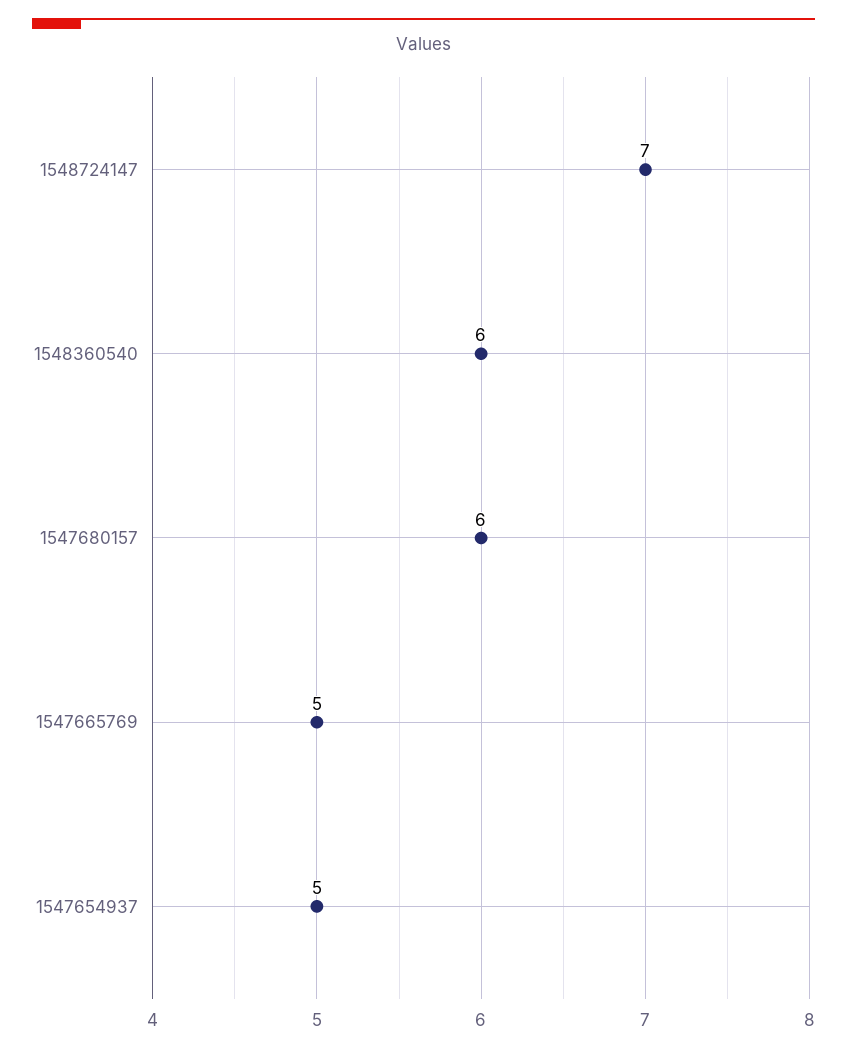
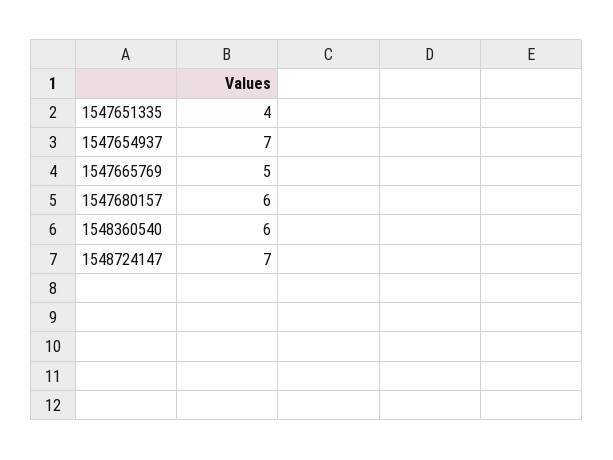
1547654937: 5 -> 7
1547651335: none -> 4

